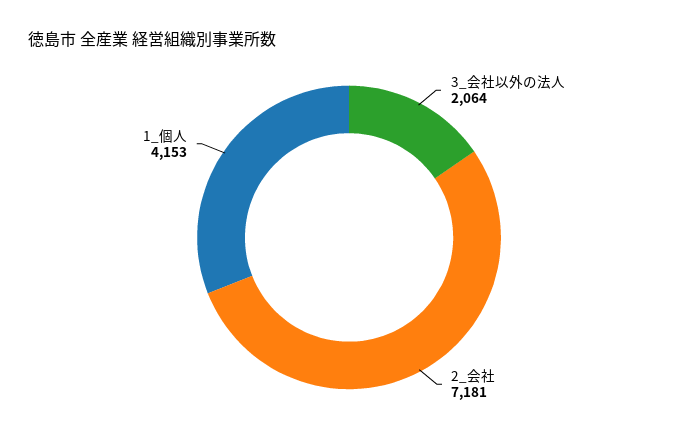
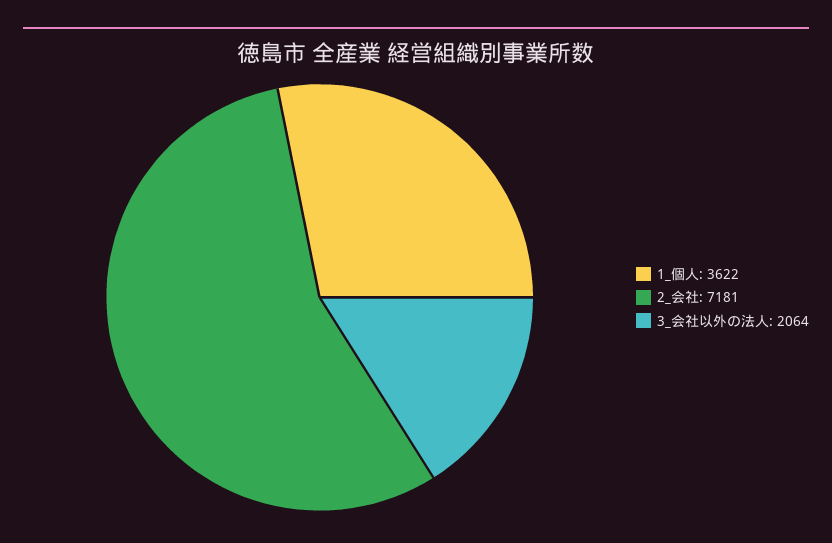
1_個人: 4153 -> 3622

